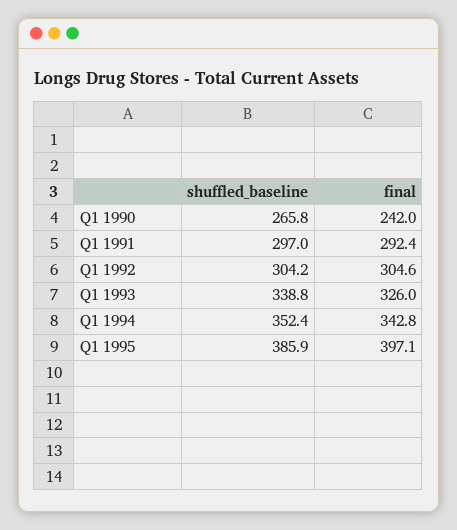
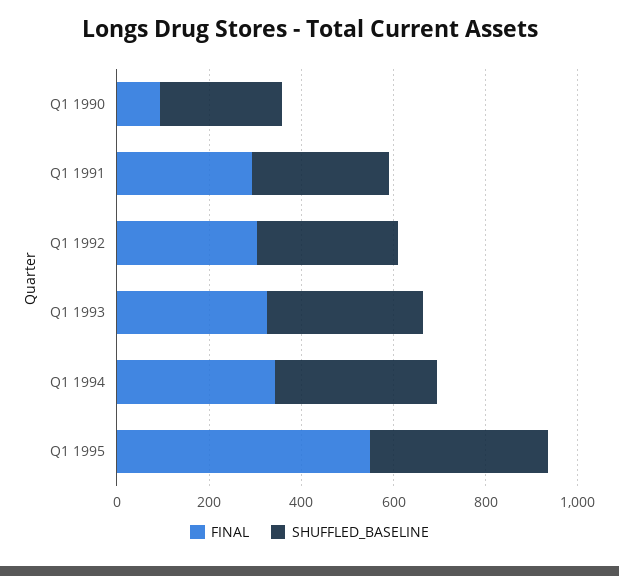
final, Q1 1990: 242 -> 100
final, Q1 1995: 397.1 -> 550

